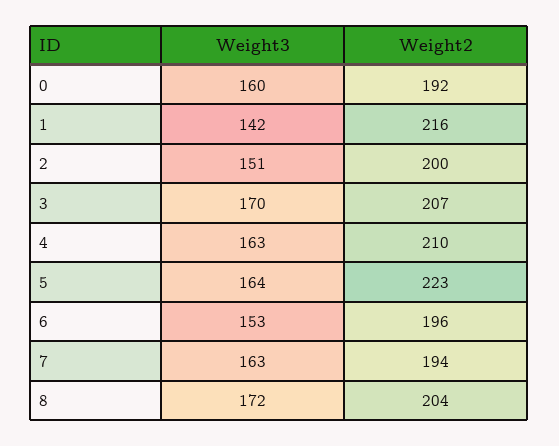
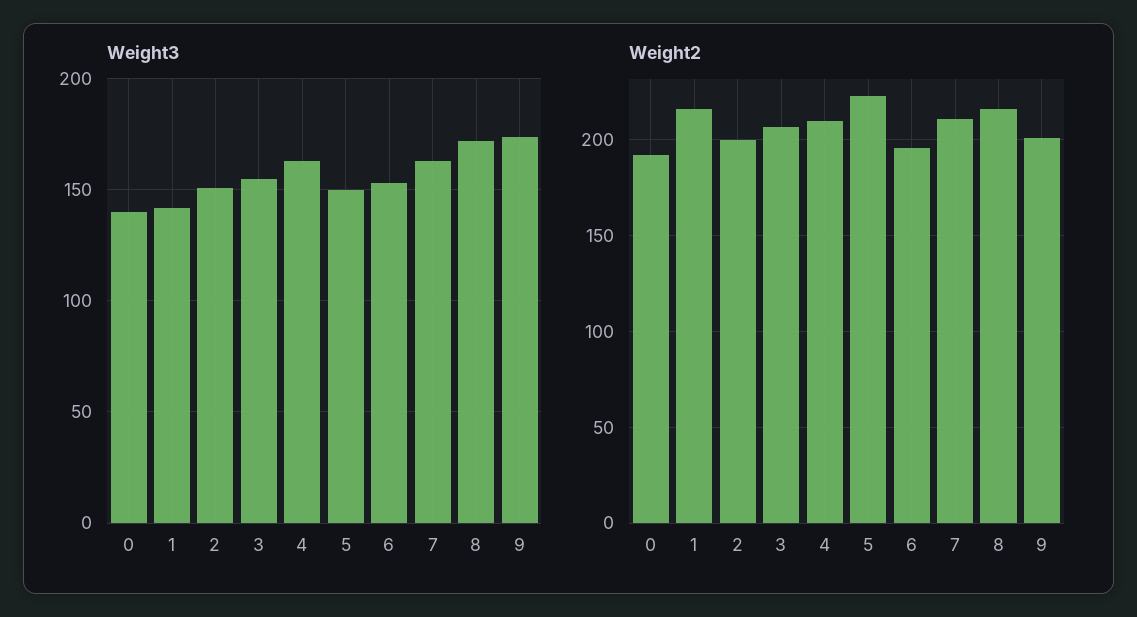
Weight3, 0: 160 -> 140
Weight3, 3: 170 -> 155
Weight3, 5: 164 -> 150
Weight2, 7: 194 -> 210
Weight2, 8: 204 -> 215
Weight3, 9: none -> 175
Weight2, 9: none -> 200

